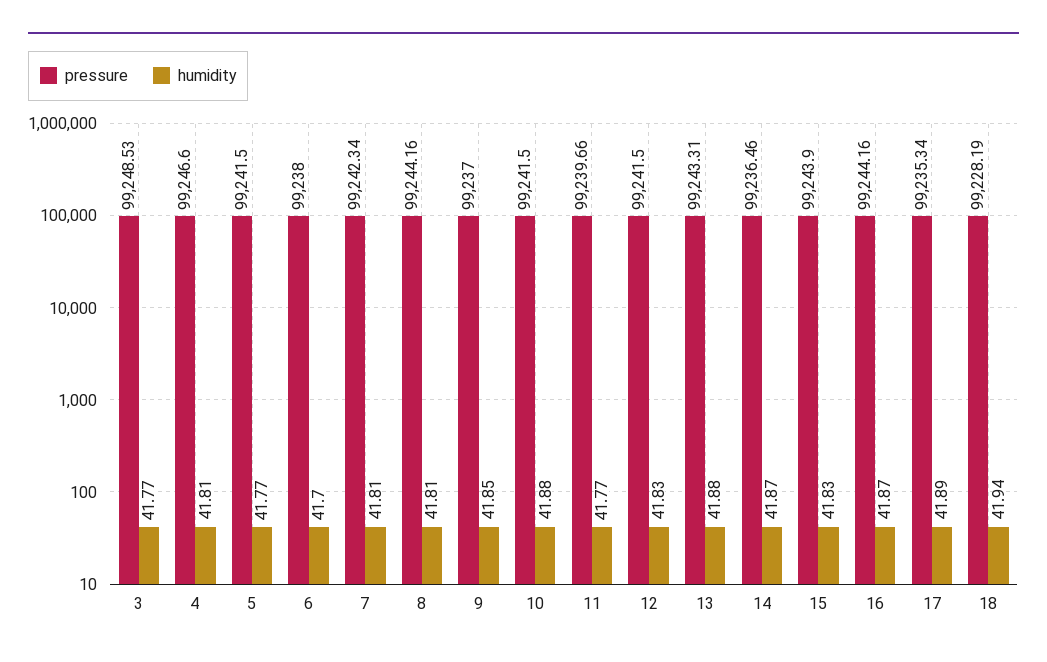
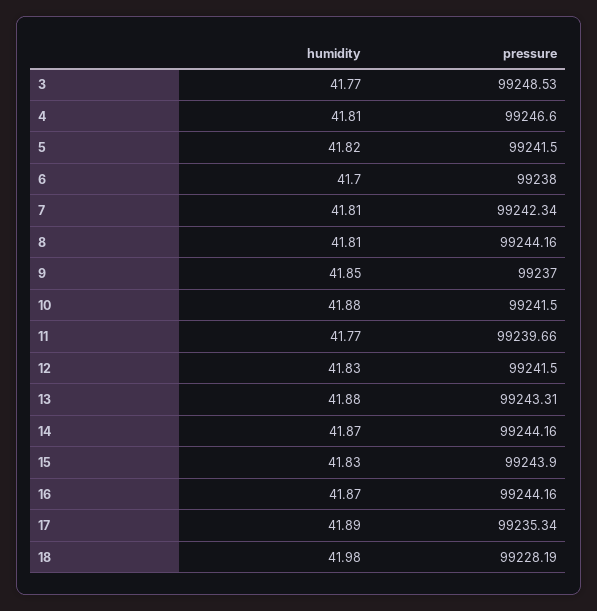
humidity, 5: 41.77 -> 41.82
pressure, 14: 99236.46 -> 99244.16
humidity, 18: 41.94 -> 41.98

